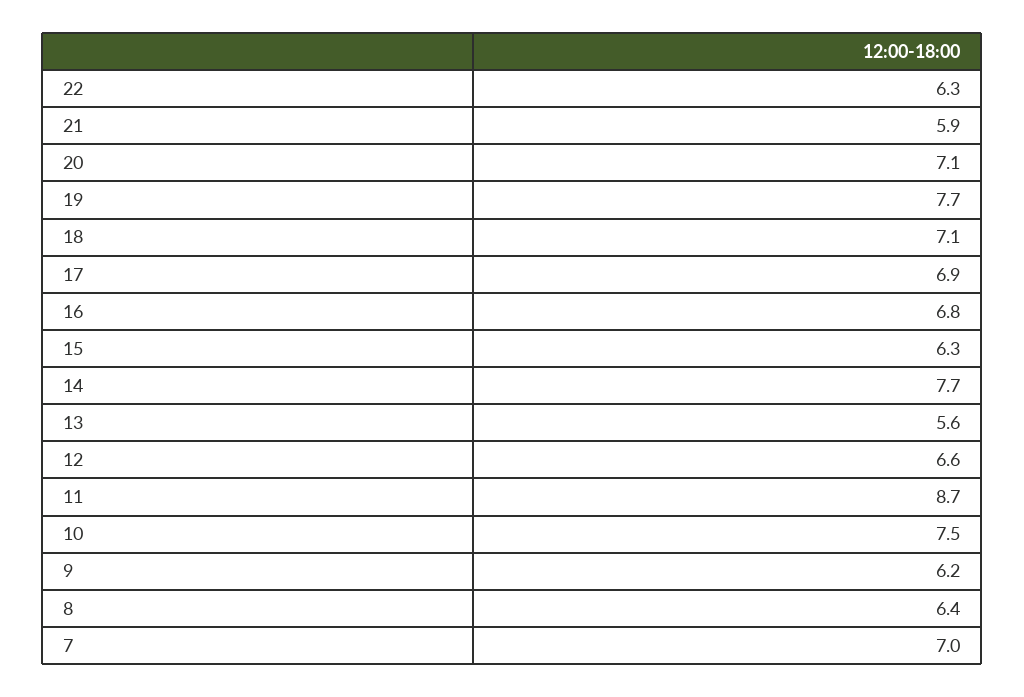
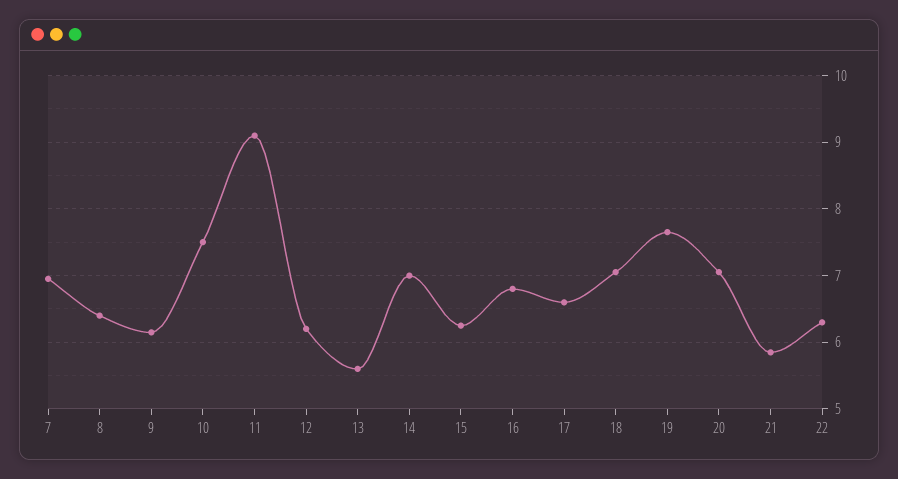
17: 6.9 -> 6.6
14: 7.7 -> 7
12: 6.6 -> 6.2
11: 8.7 -> 9.1

